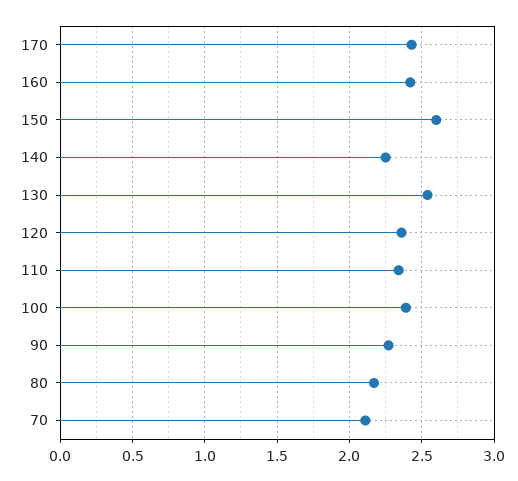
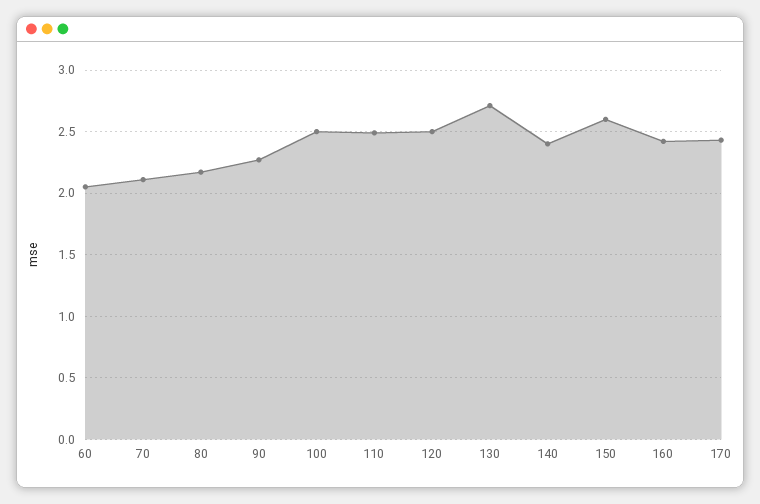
140: 2.25 -> 2.4
130: 2.55 -> 2.7
120: 2.35 -> 2.5
110: 2.35 -> 2.5
100: 2.4 -> 2.5
60: none -> 2.05

